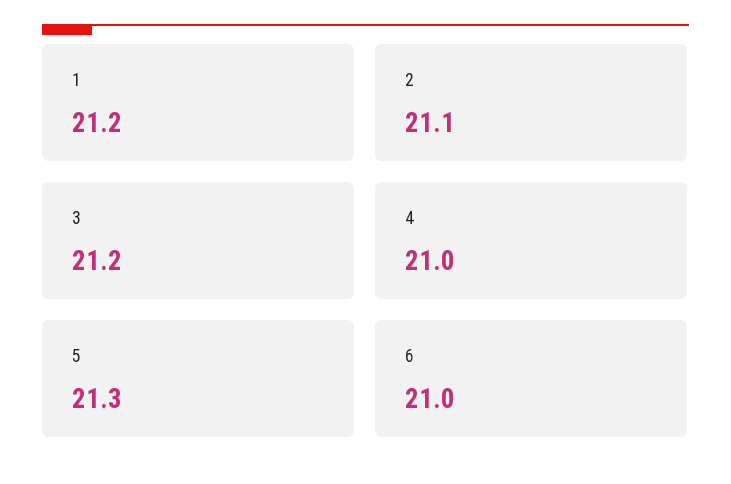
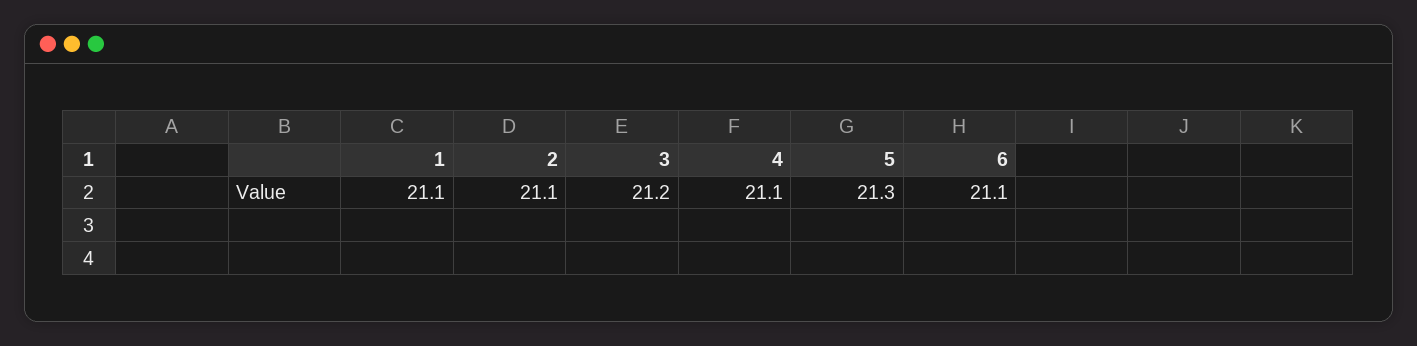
1: 21.2 -> 21.1
4: 21 -> 21.1
6: 21 -> 21.1

